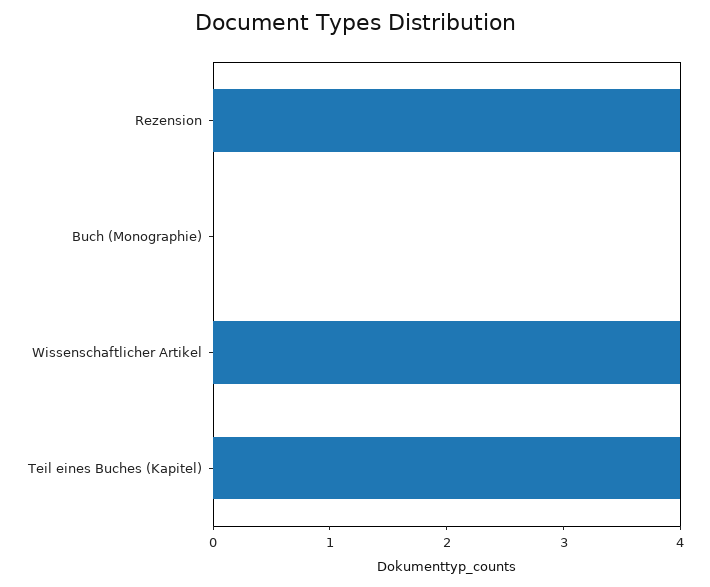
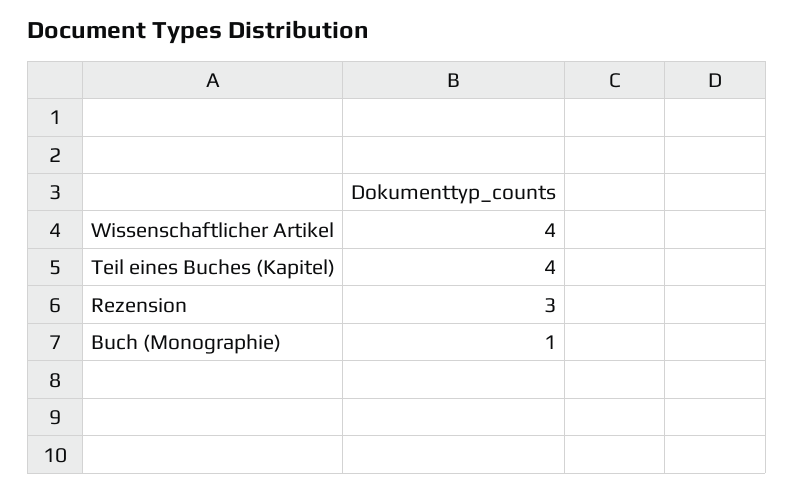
Rezension: 4 -> 3
Buch (Monographie): 0 -> 1

